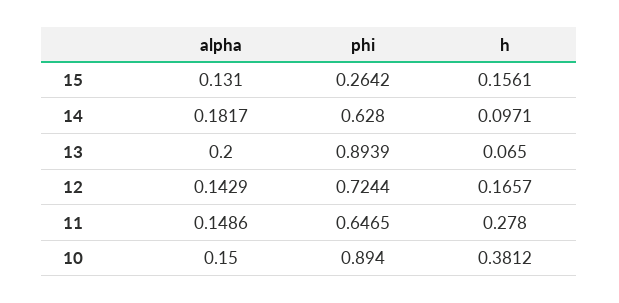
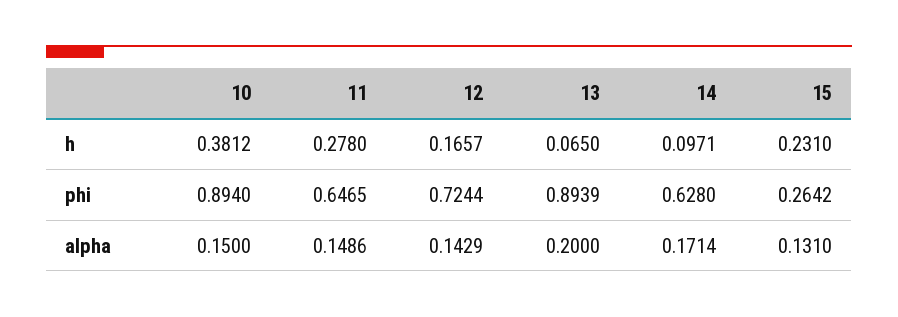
h, 15: 0.1561 -> 0.231
alpha, 14: 0.1817 -> 0.1714

